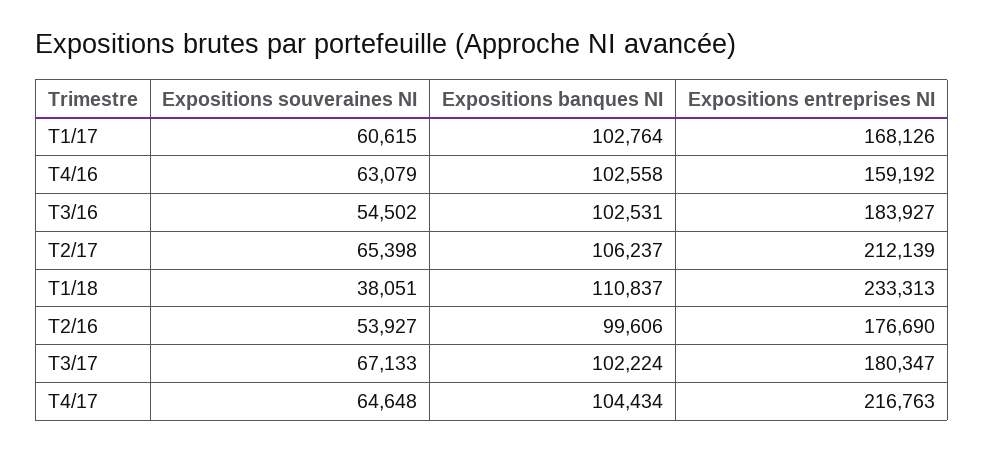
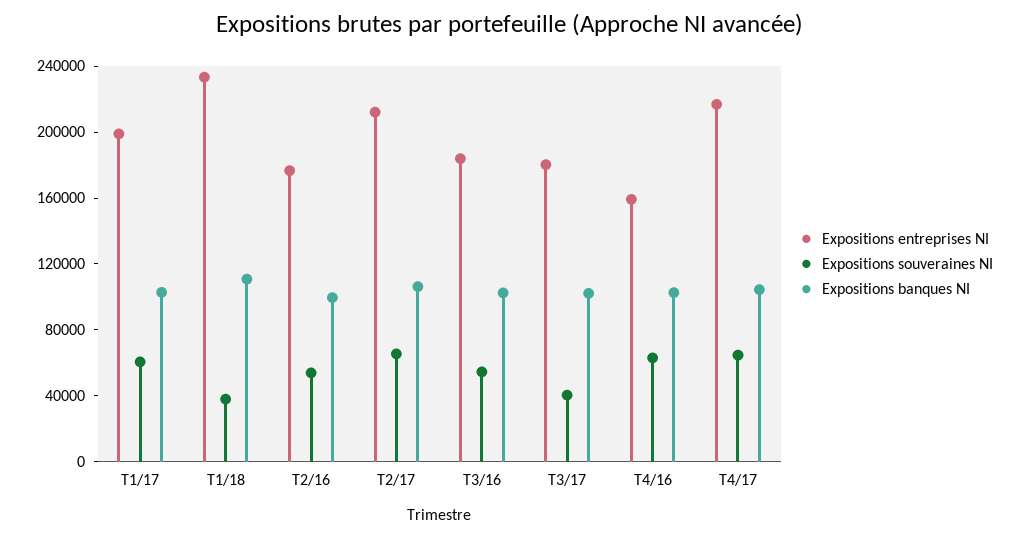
Expositions entreprises NI, T1/17: 168126 -> 200000
Expositions souveraines NI, T3/17: 67133 -> 40000

